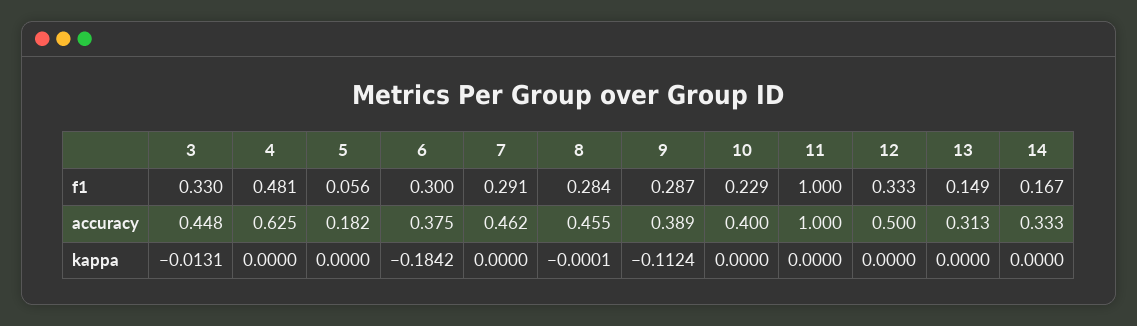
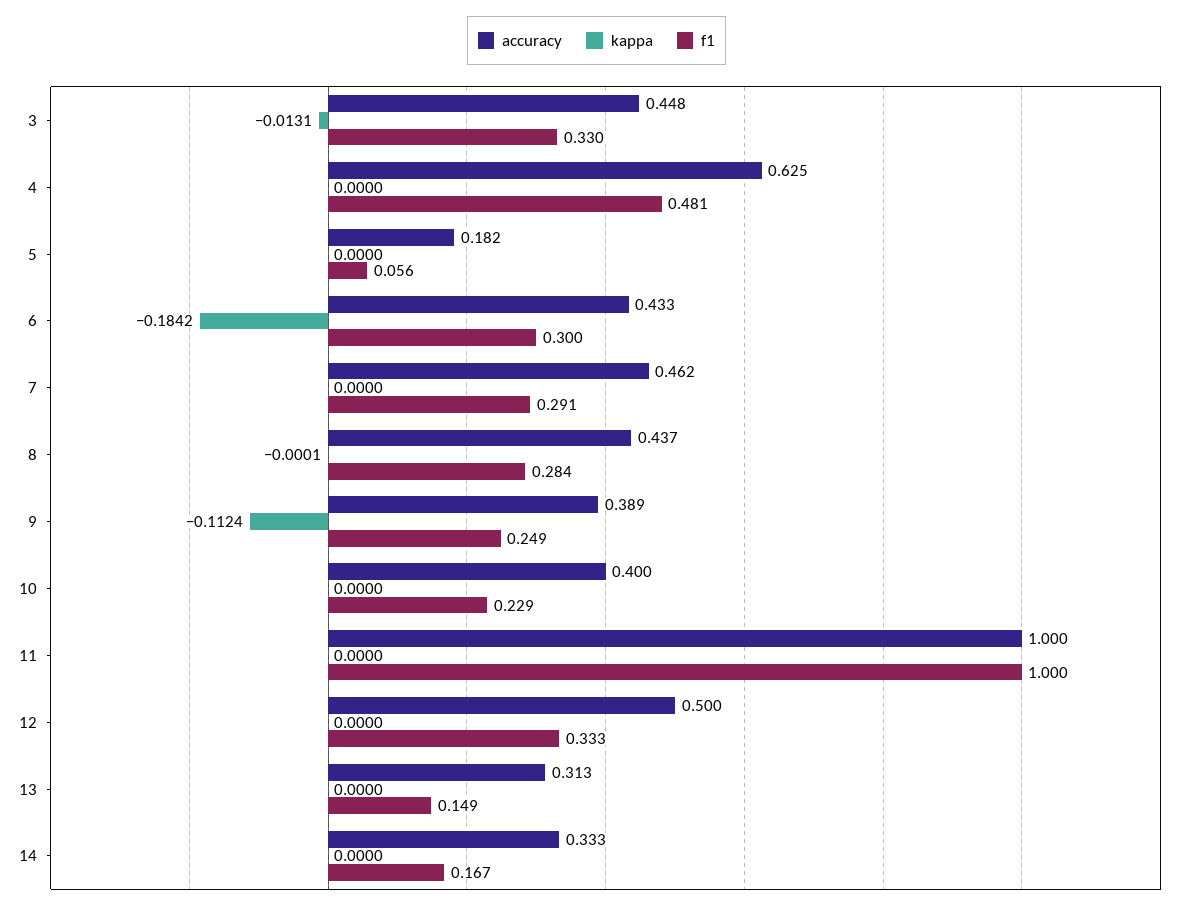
f1, 9: 0.287 -> 0.249
accuracy, 6: 0.375 -> 0.433
accuracy, 8: 0.455 -> 0.437

